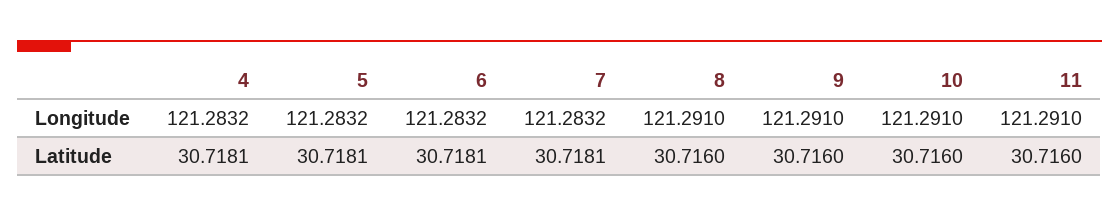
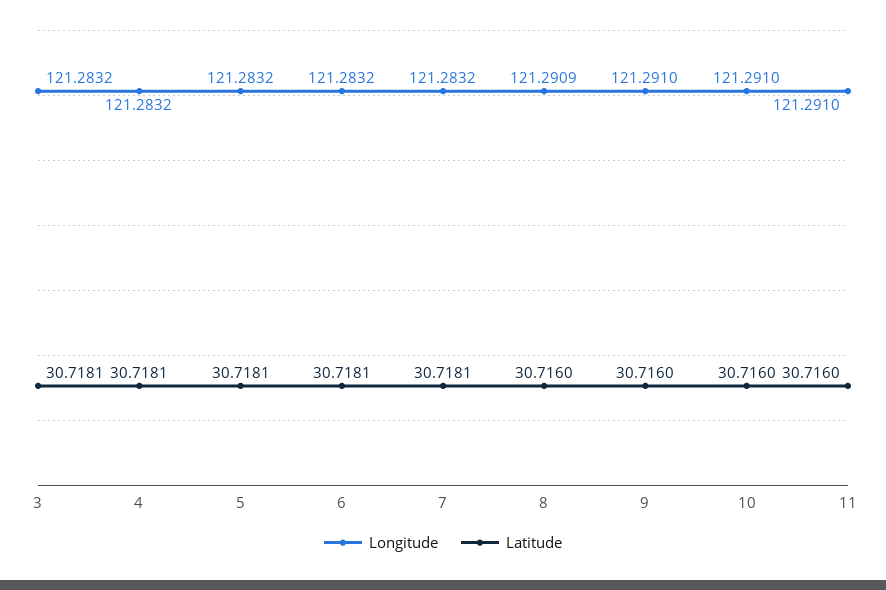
Longitude, 8: 121.291 -> 121.2909
Longitude, 3: none -> 121.2832
Latitude, 3: none -> 30.7181

